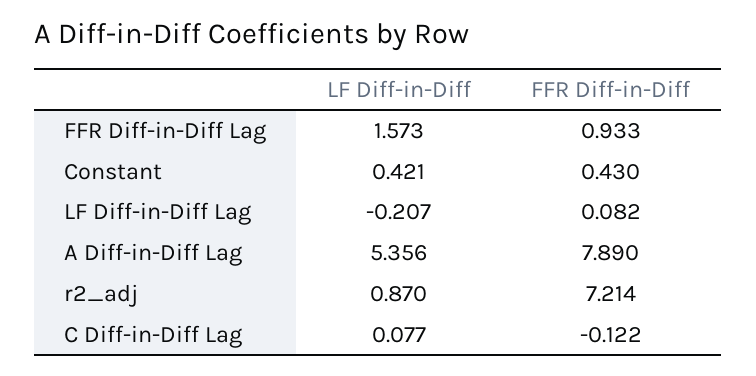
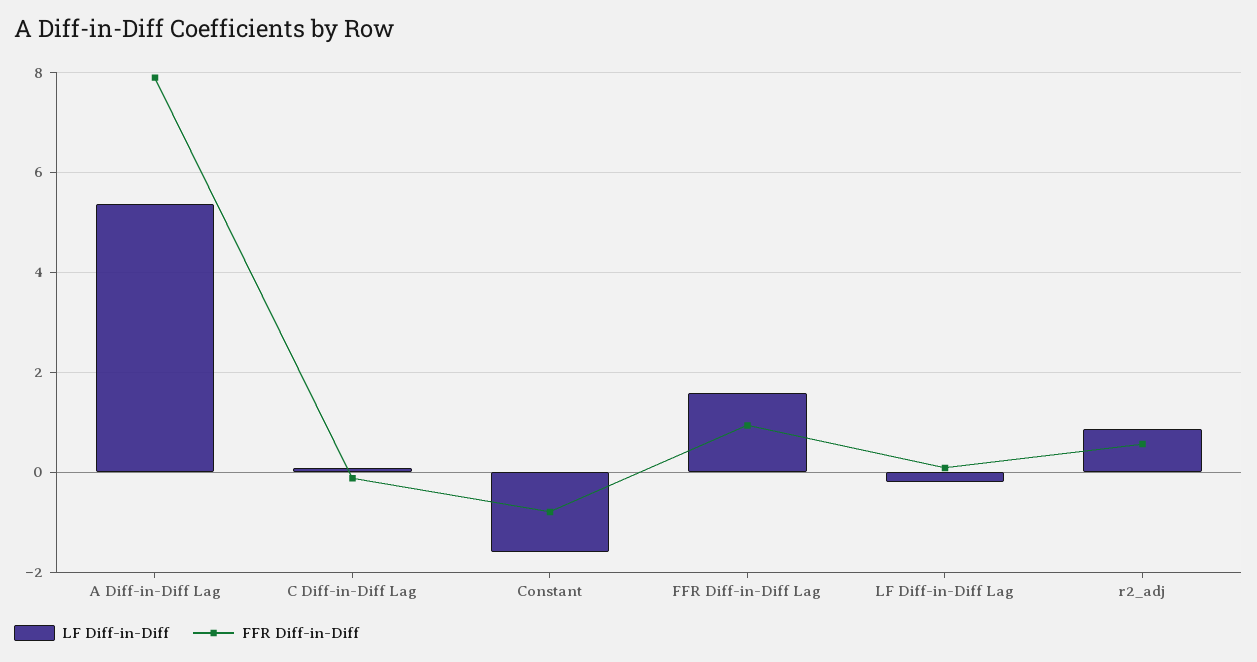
LF Diff-in-Diff, Constant: 0.421 -> -1.6
FFR Diff-in-Diff, Constant: 0.43 -> -0.8
FFR Diff-in-Diff, r2_adj: 7.214 -> 0.6

